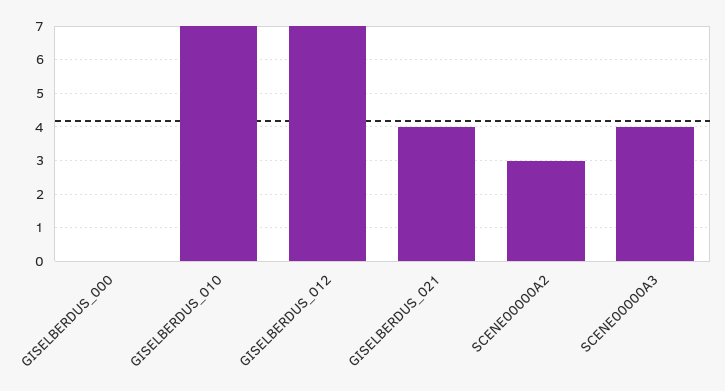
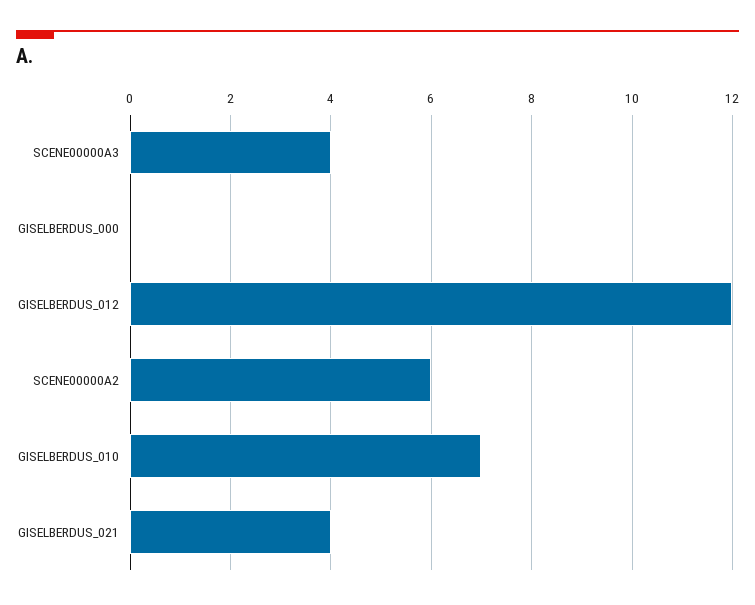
GISELBERDUS_012: 7 -> 12
SCENE00000A2: 3 -> 6

